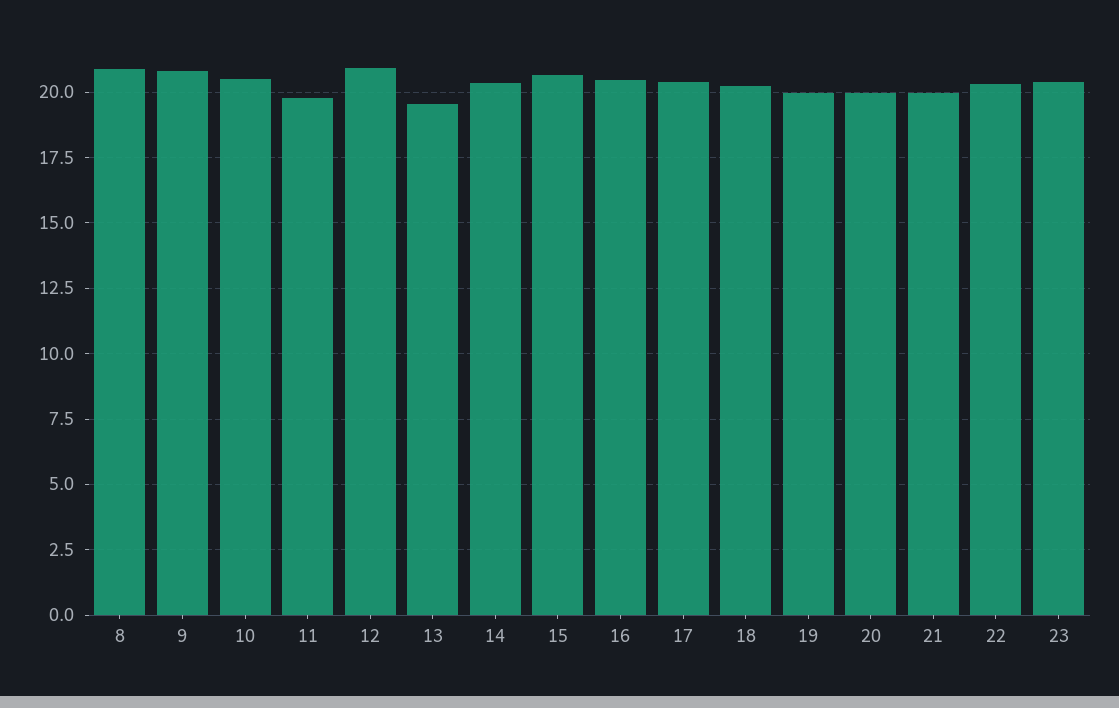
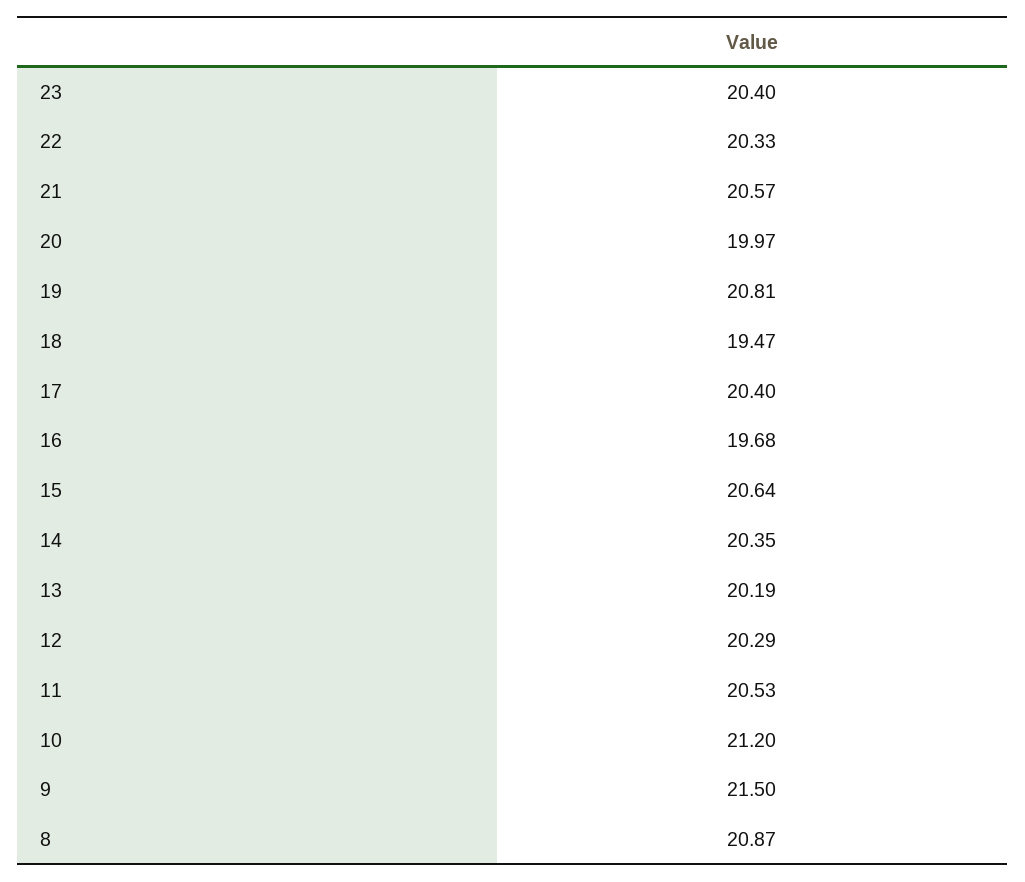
9: 20.75 -> 21.5
10: 20.5 -> 21.2
11: 19.75 -> 20.53
12: 21 -> 20.29
13: 19.5 -> 20.19
16: 20.5 -> 19.68
18: 20.25 -> 19.47
19: 20 -> 20.81
21: 20 -> 20.57

